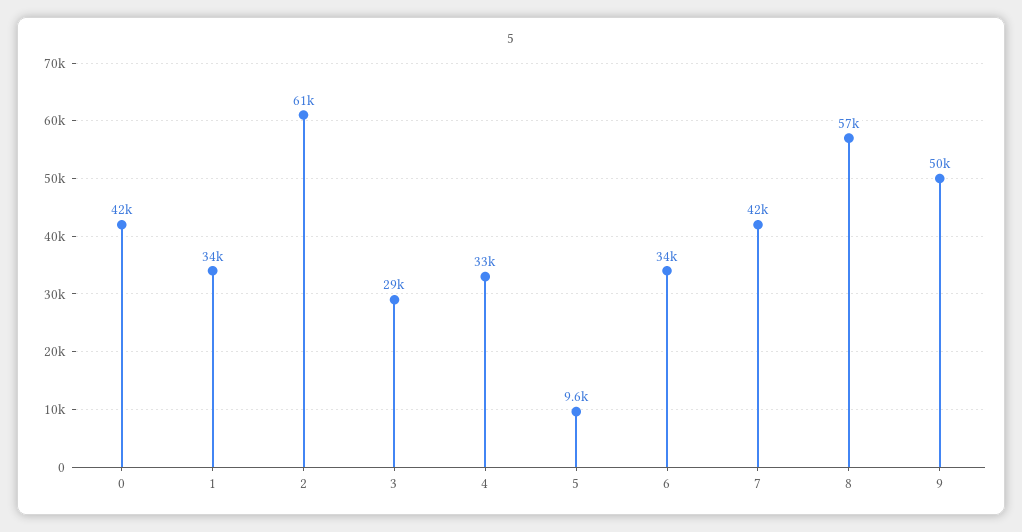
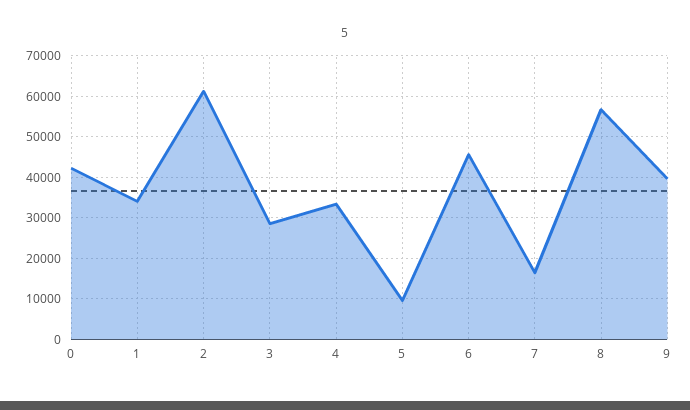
6: 34000 -> 46000
7: 42000 -> 16000
9: 50000 -> 40000

